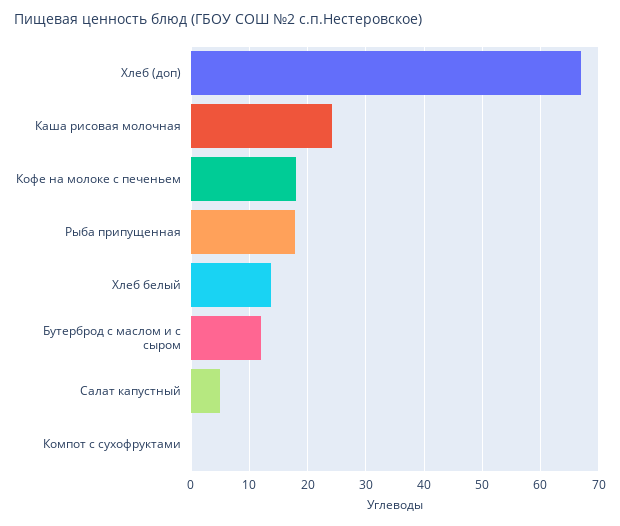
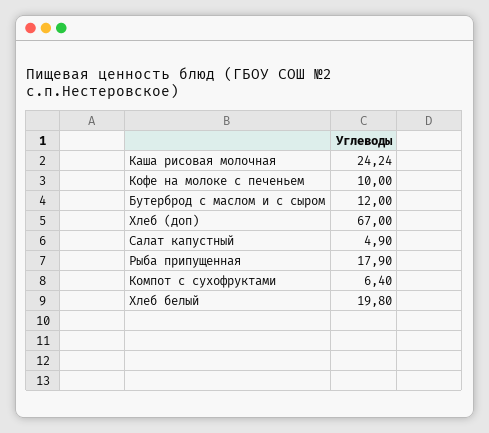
Кофе на молоке с печеньем: 18 -> 10
Хлеб белый: 14 -> 19.8
Компот с сухофруктами: 0 -> 6.4

